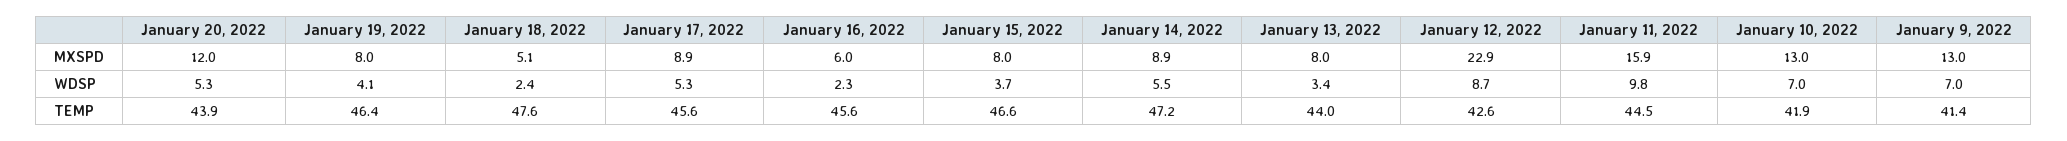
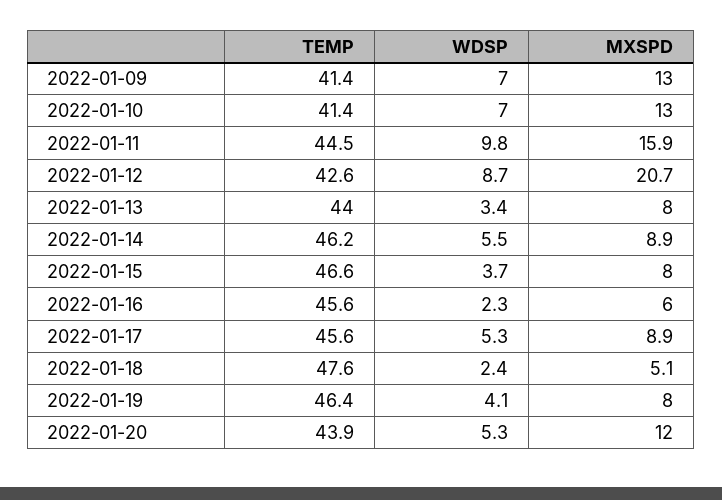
January 12, 2022, MXSPD: 22.9 -> 20.7
January 14, 2022, TEMP: 47.2 -> 46.2
January 10, 2022, TEMP: 41.9 -> 41.4

